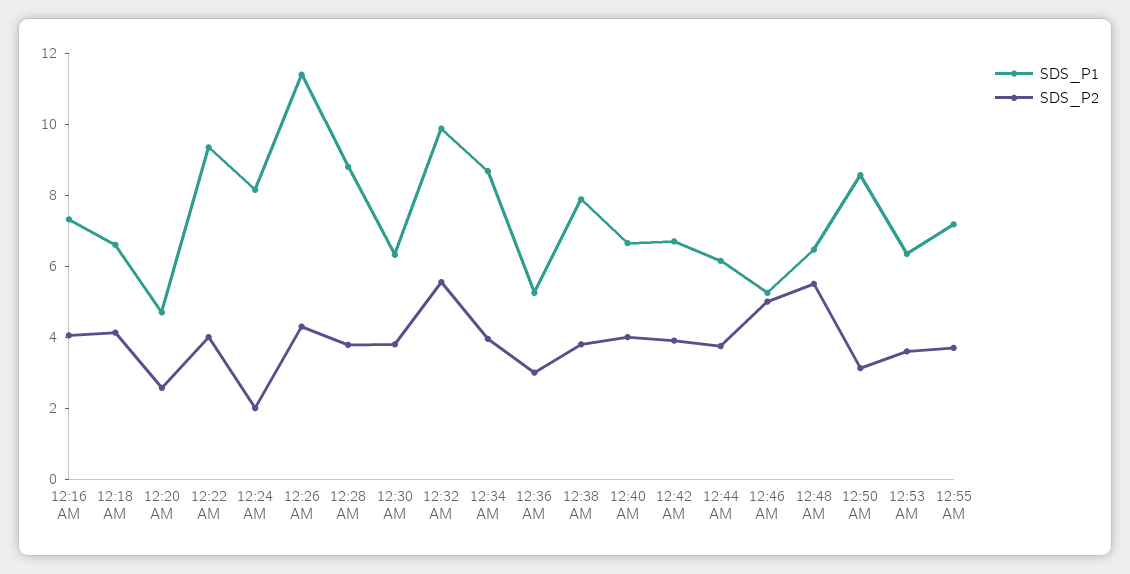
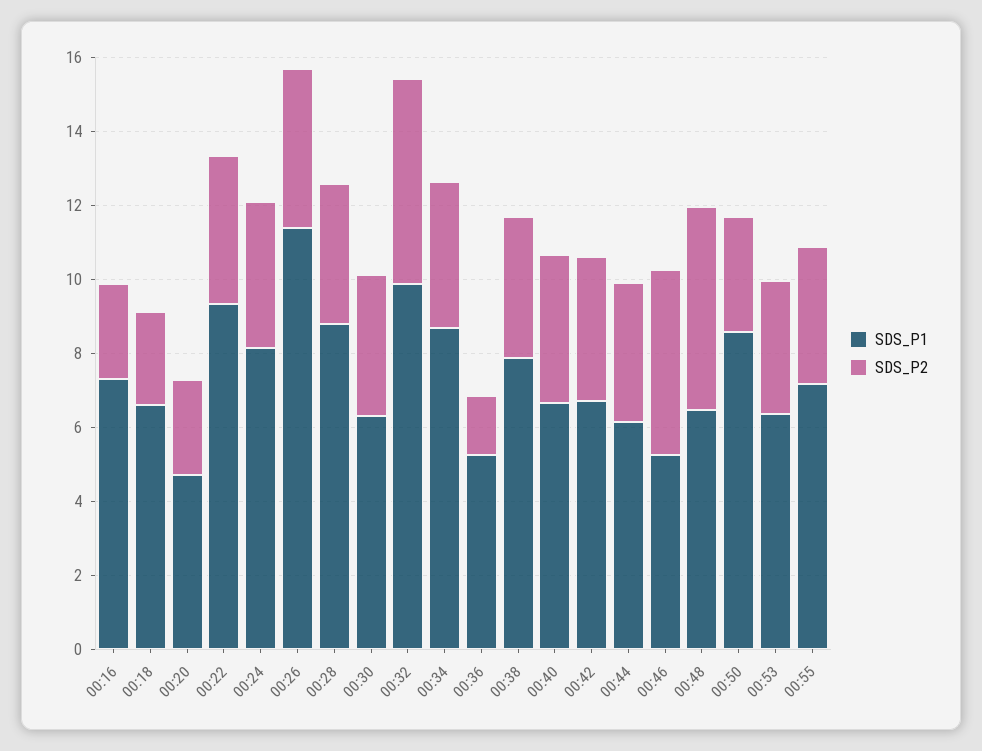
SDS_P2, 12:16 AM: 4 -> 2.5
SDS_P2, 12:18 AM: 4 -> 2.5
SDS_P2, 12:24 AM: 2 -> 4
SDS_P2, 12:36 AM: 3 -> 1.5

